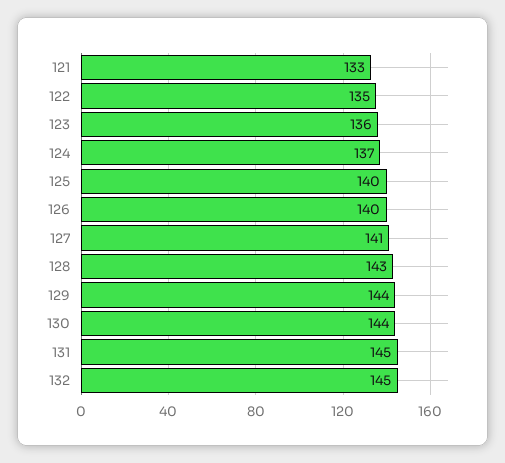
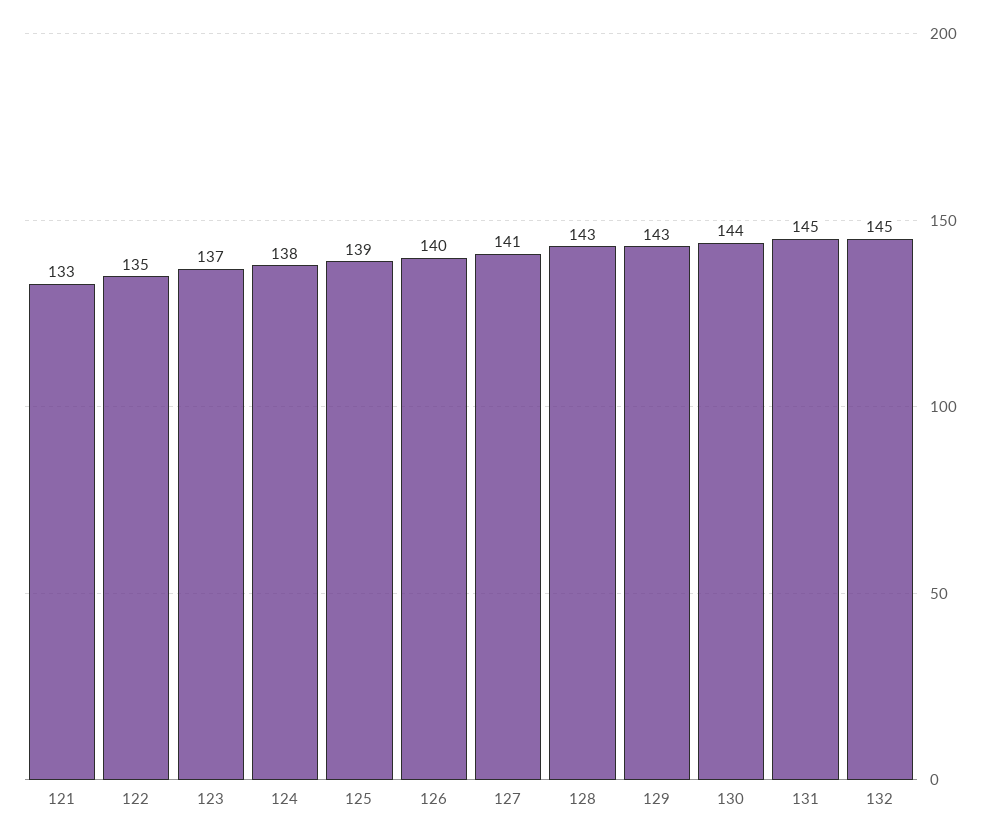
123: 136 -> 137
124: 137 -> 138
125: 140 -> 139
129: 144 -> 143

